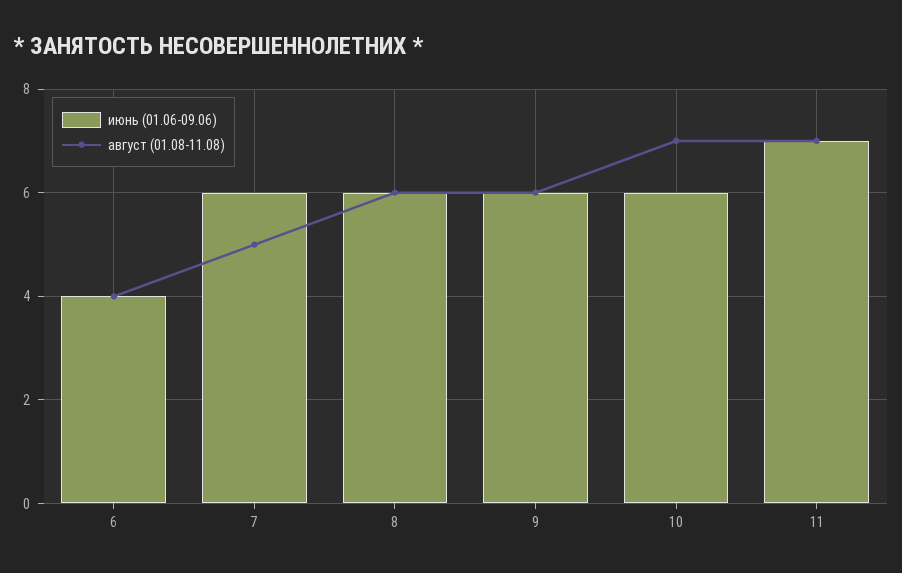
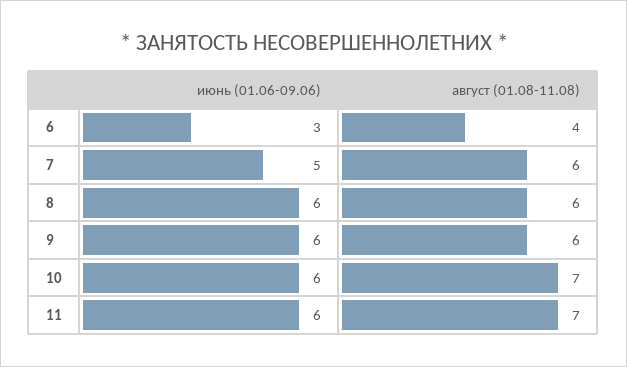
июнь (01.06-09.06), 6: 4 -> 3
июнь (01.06-09.06), 7: 6 -> 5
август (01.08-11.08), 7: 5 -> 6
июнь (01.06-09.06), 11: 7 -> 6

